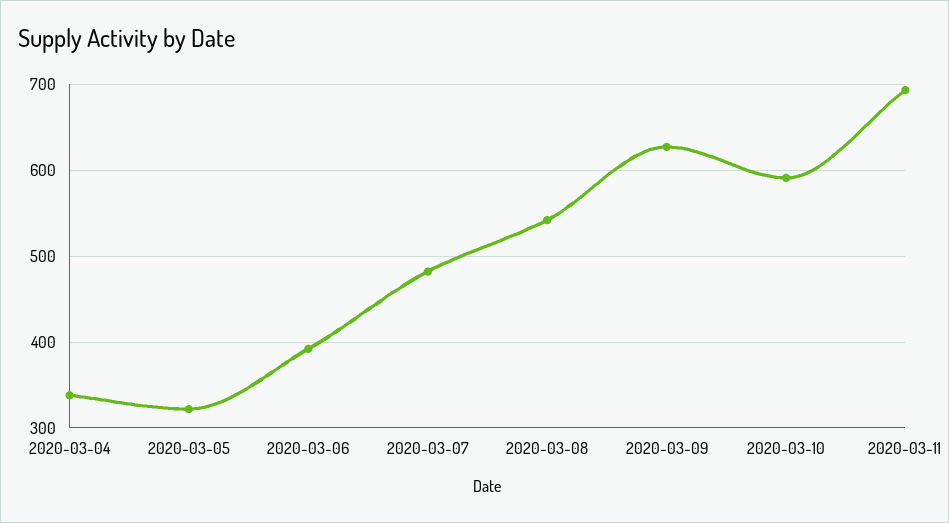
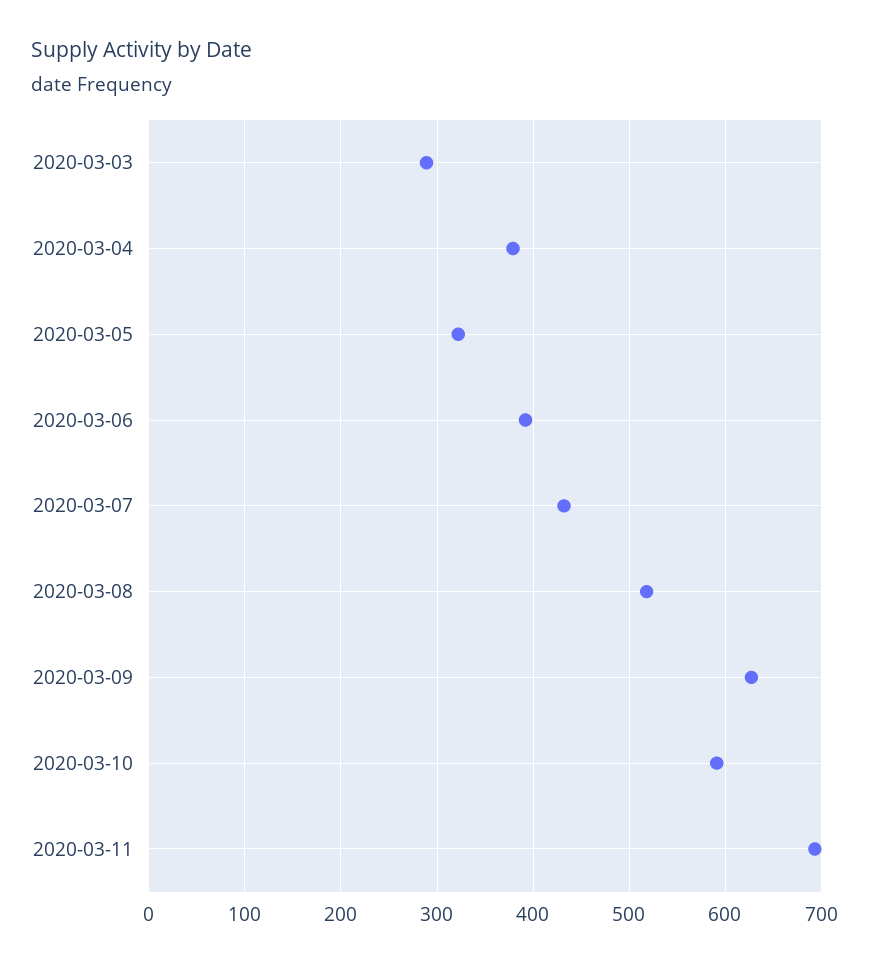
2020-03-04: 340 -> 380
2020-03-07: 480 -> 430
2020-03-08: 540 -> 520
2020-03-03: none -> 290

